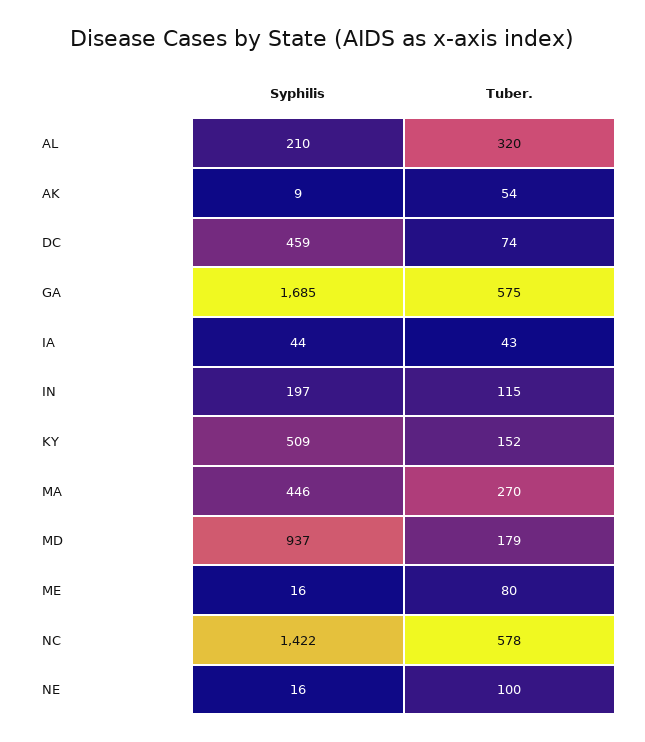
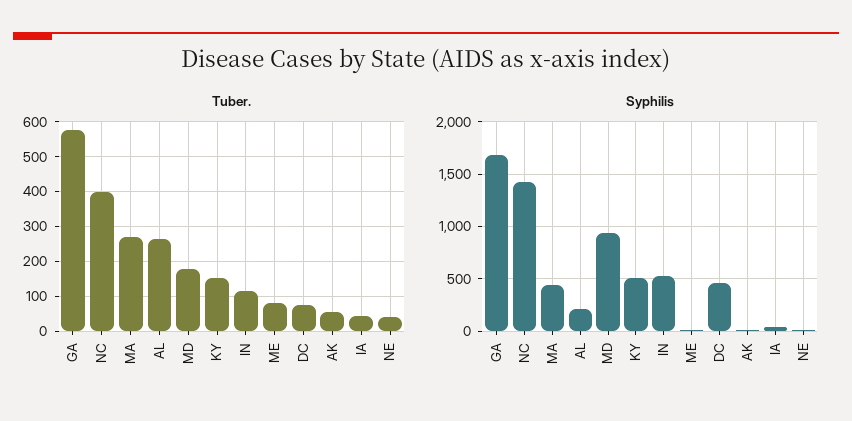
Tuber., AL: 320 -> 260
Syphilis, IN: 197 -> 500
Tuber., NC: 578 -> 400
Tuber., NE: 100 -> 40

